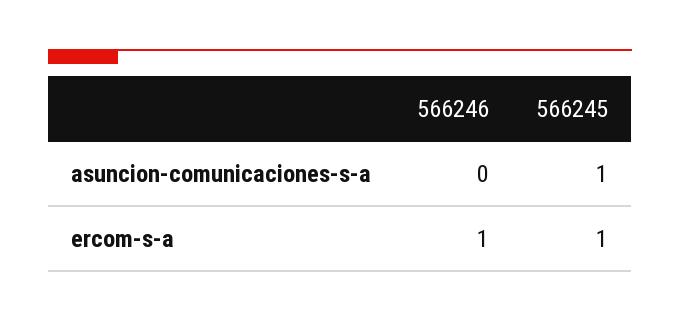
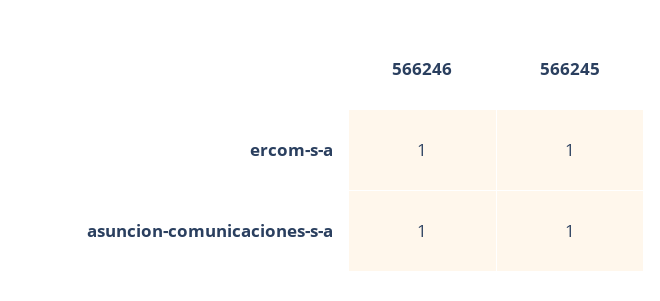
566246, asuncion-comunicaciones-s-a: 0 -> 1

